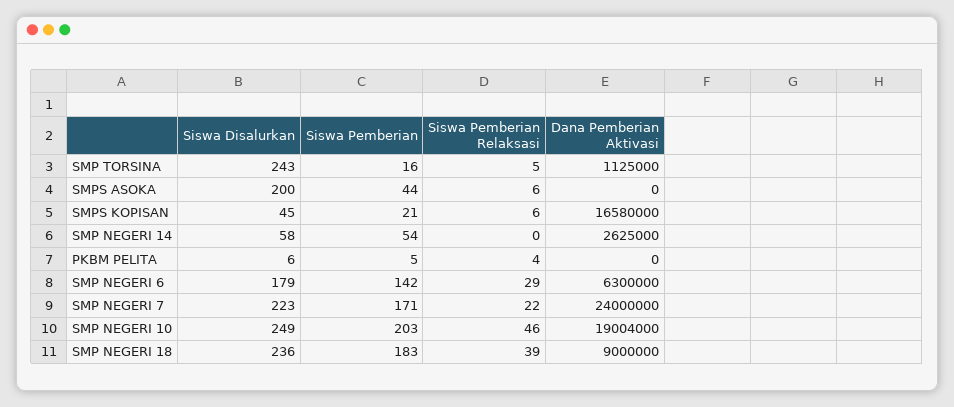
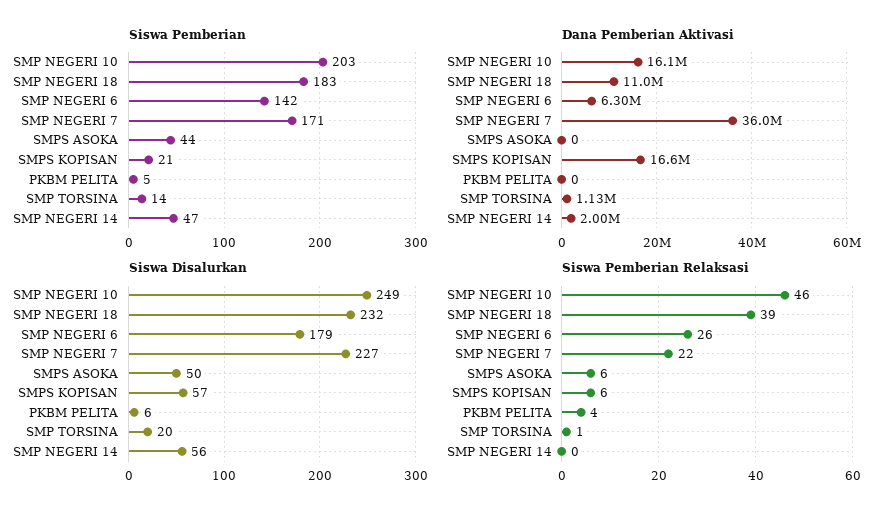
Siswa Disalurkan, SMP TORSINA: 243 -> 20
Siswa Pemberian, SMP TORSINA: 16 -> 14
Siswa Pemberian Relaksasi, SMP TORSINA: 5 -> 1
Siswa Disalurkan, SMPS ASOKA: 200 -> 50
Siswa Disalurkan, SMPS KOPISAN: 45 -> 57
Siswa Disalurkan, SMP NEGERI 14: 58 -> 56
Siswa Pemberian, SMP NEGERI 14: 54 -> 47
Dana Pemberian Aktivasi, SMP NEGERI 14: 2625000 -> 2000000
Siswa Pemberian Relaksasi, SMP NEGERI 6: 29 -> 26
Siswa Disalurkan, SMP NEGERI 7: 223 -> 227
Dana Pemberian Aktivasi, SMP NEGERI 7: 24000000 -> 36000000
Dana Pemberian Aktivasi, SMP NEGERI 10: 19004000 -> 16100000
Siswa Disalurkan, SMP NEGERI 18: 236 -> 232
Dana Pemberian Aktivasi, SMP NEGERI 18: 9000000 -> 11000000

